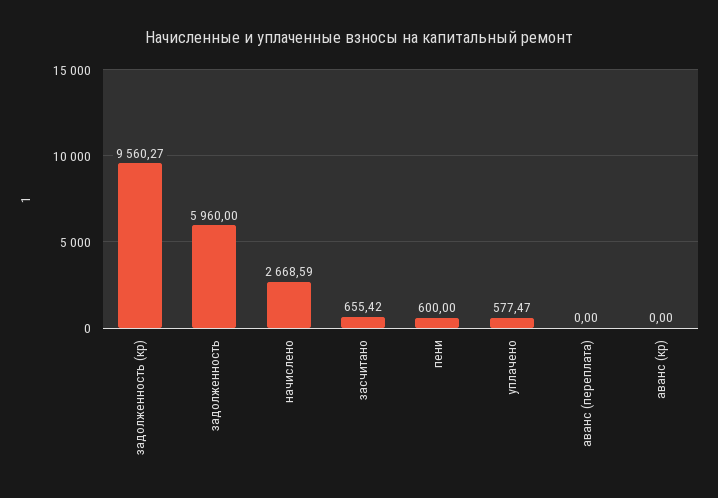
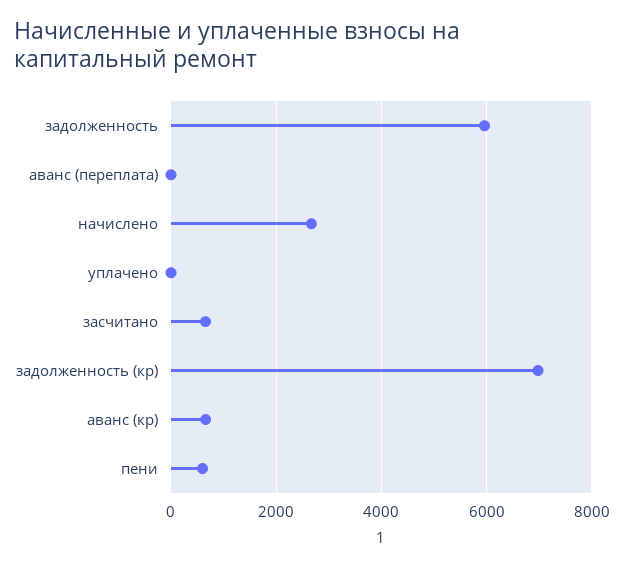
задолженность (кр): 9560.27 -> 7000
уплачено: 577.47 -> 0
аванс (кр): 0 -> 600

